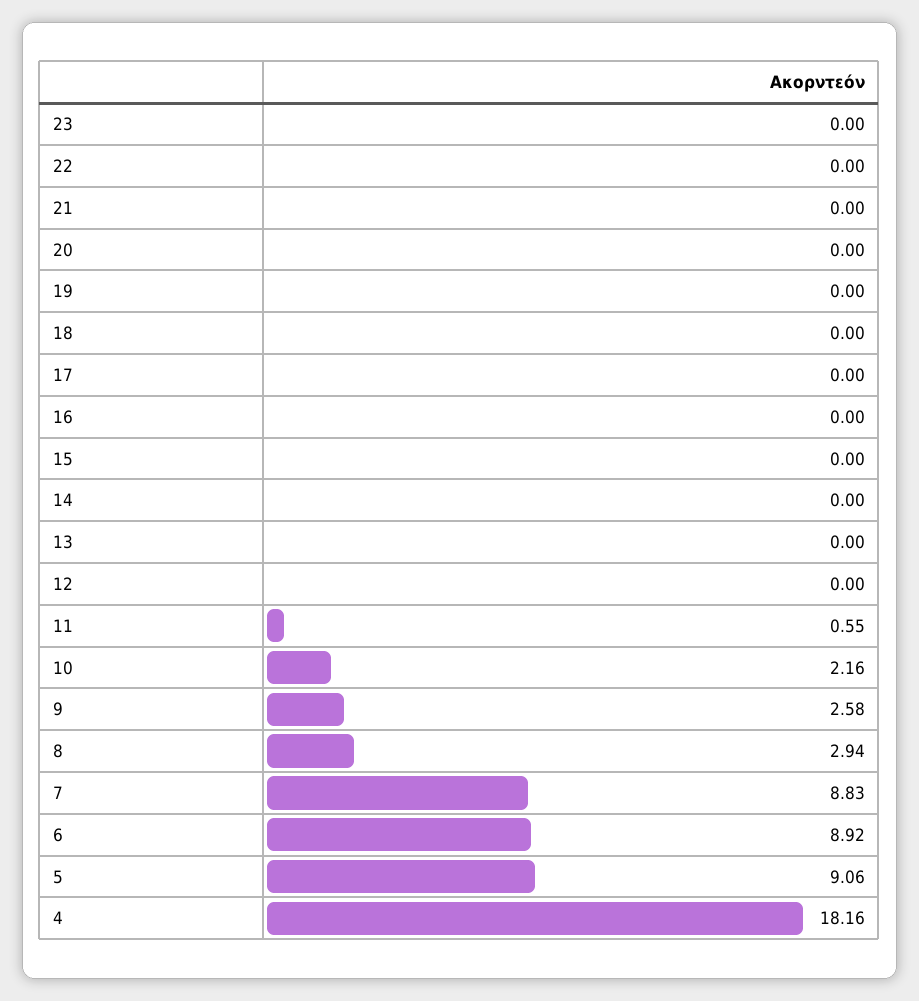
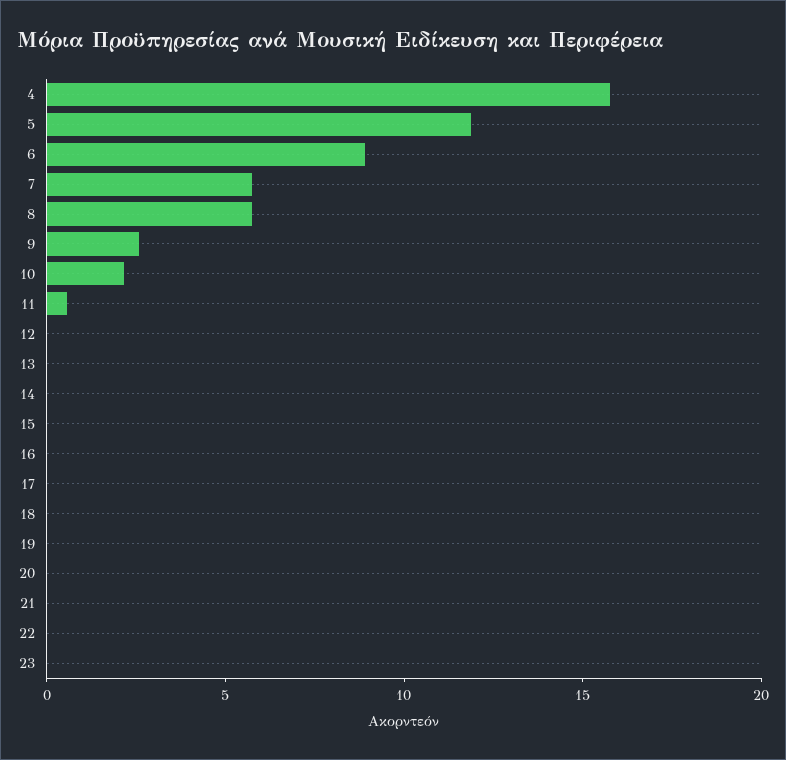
8: 2.94 -> 6
7: 8.83 -> 6
5: 9.06 -> 12
4: 18.16 -> 16

